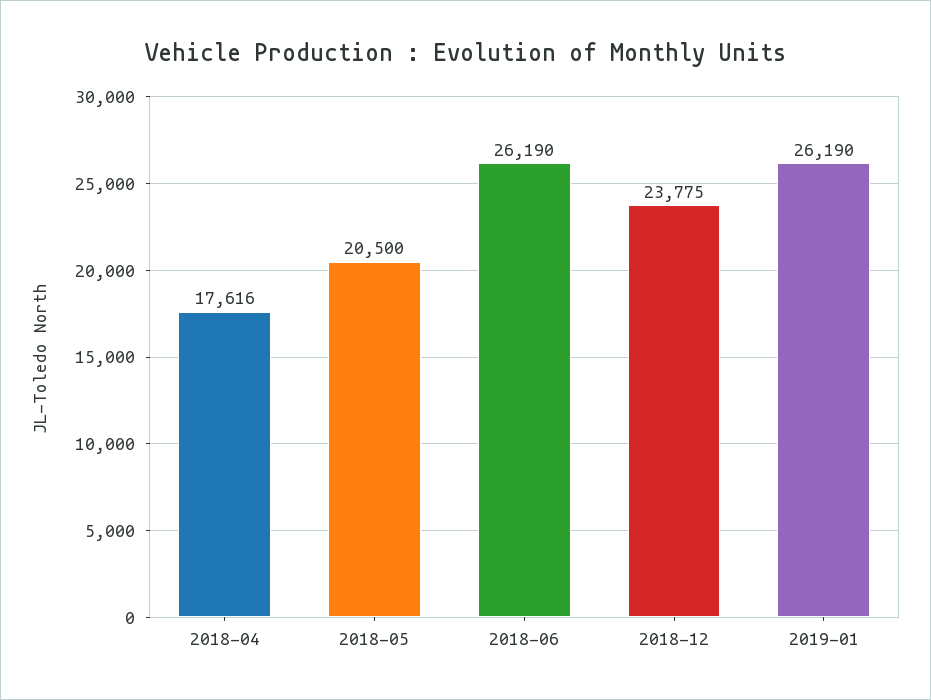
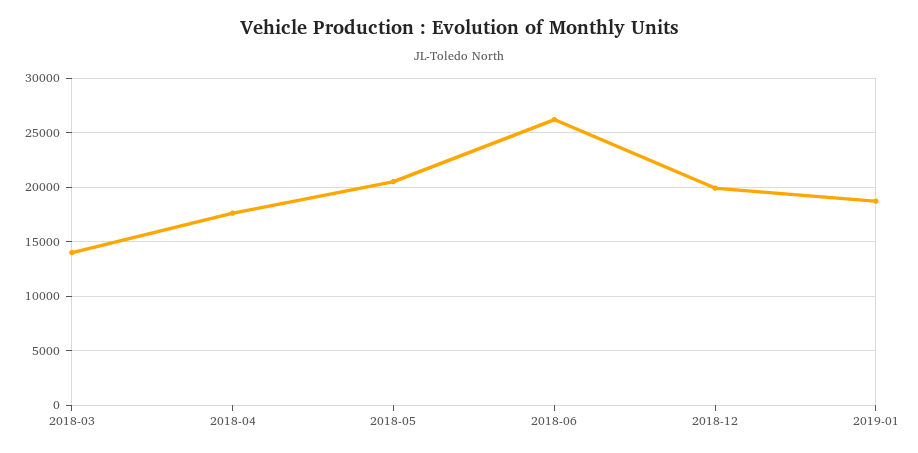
2018-12: 23775 -> 20000
2019-01: 26190 -> 19000
2018-03: none -> 14000

